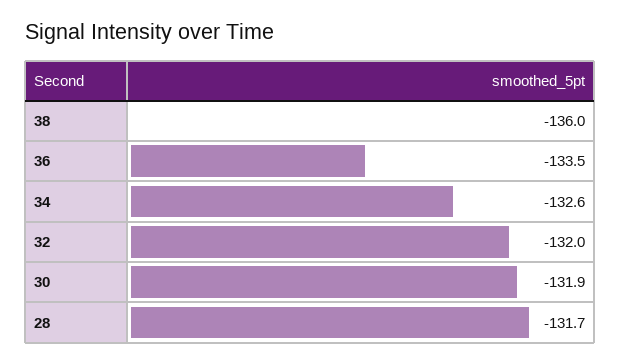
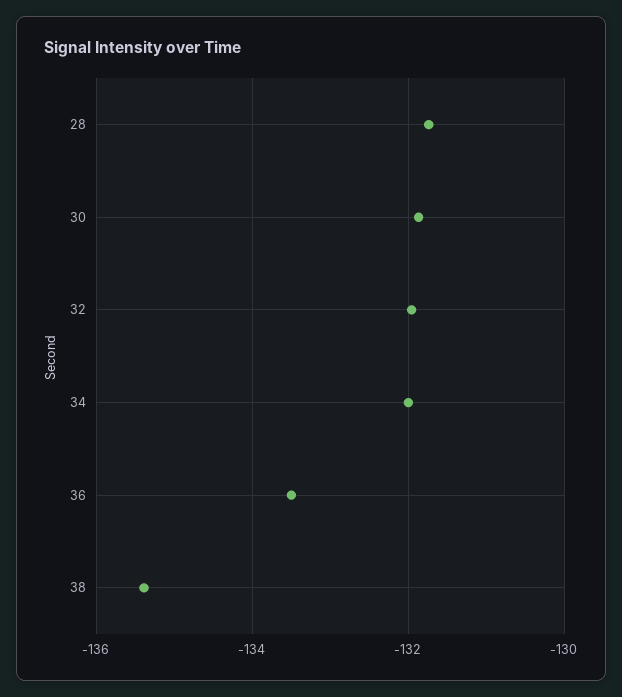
38: -136 -> -135.4
34: -132.6 -> -132

